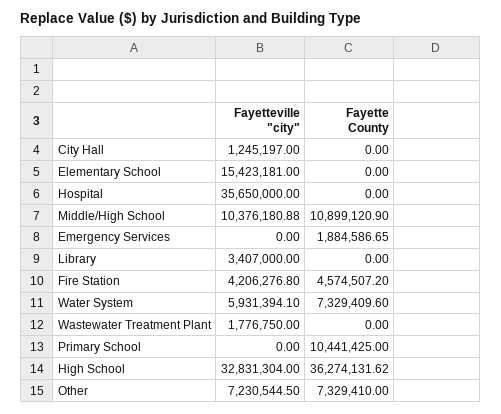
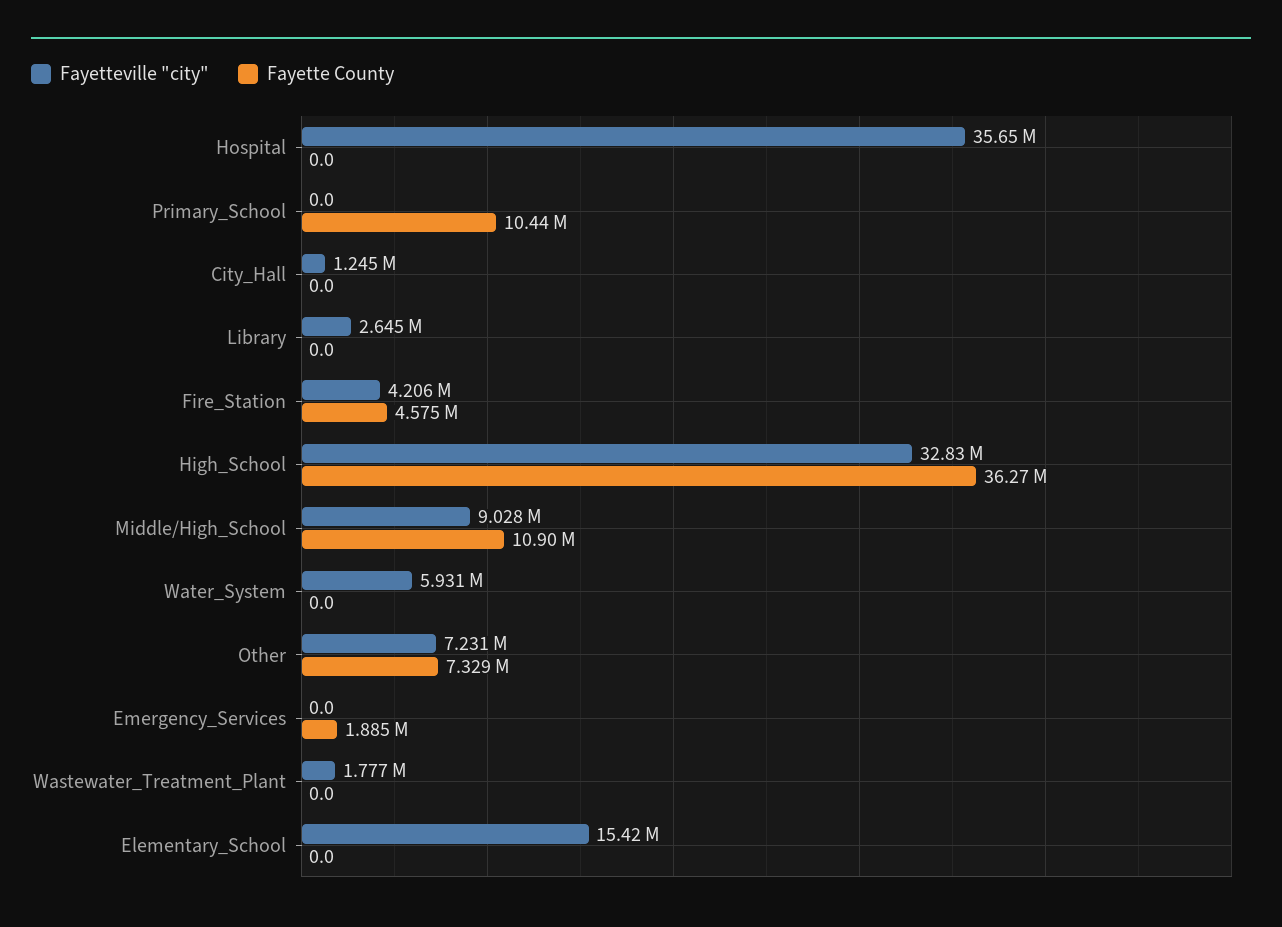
Fayetteville "city", Middle/High School: 10376180.88 -> 9028000
Fayetteville "city", Library: 3407000 -> 2645000
Fayette County, Water System: 7329409.6 -> 0

